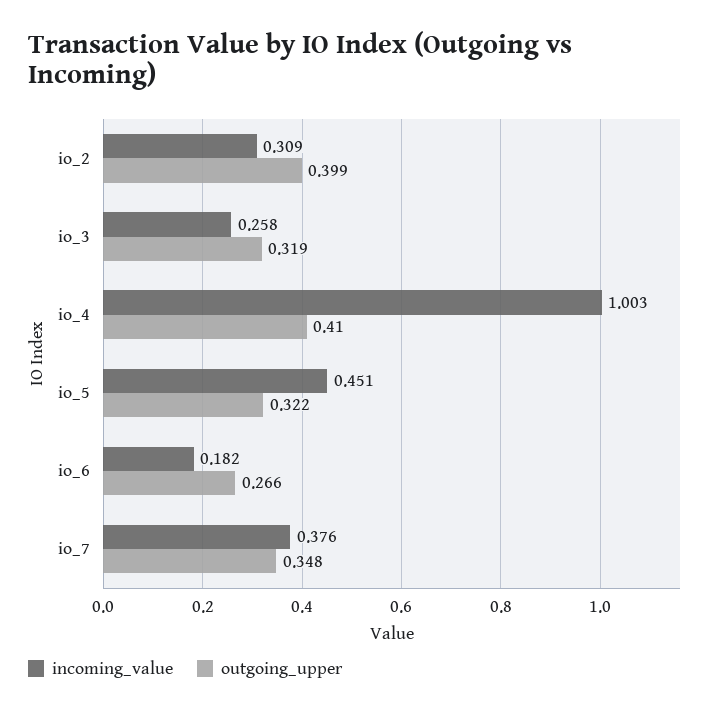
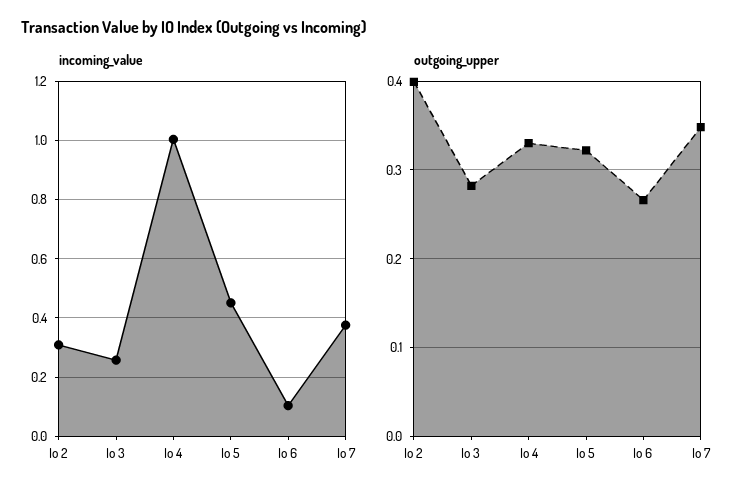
outgoing_upper, io_3: 0.319 -> 0.28
outgoing_upper, io_4: 0.41 -> 0.33
incoming_value, io_6: 0.182 -> 0.1

